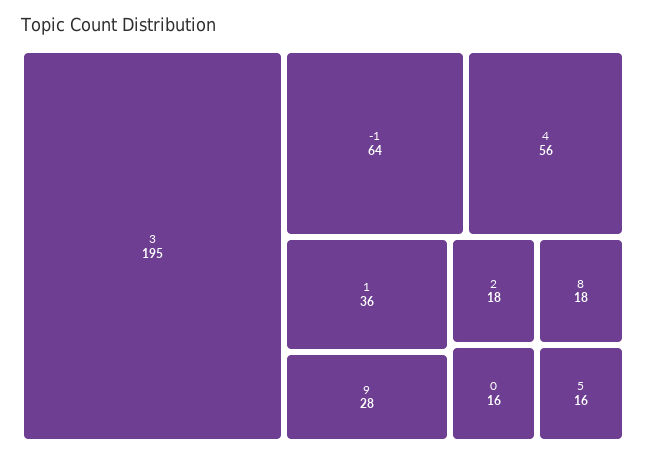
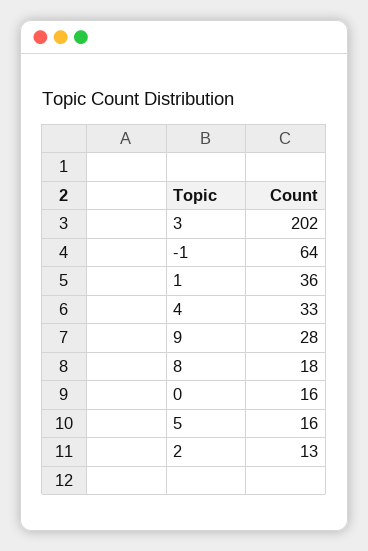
3: 195 -> 202
4: 56 -> 33
2: 18 -> 13

